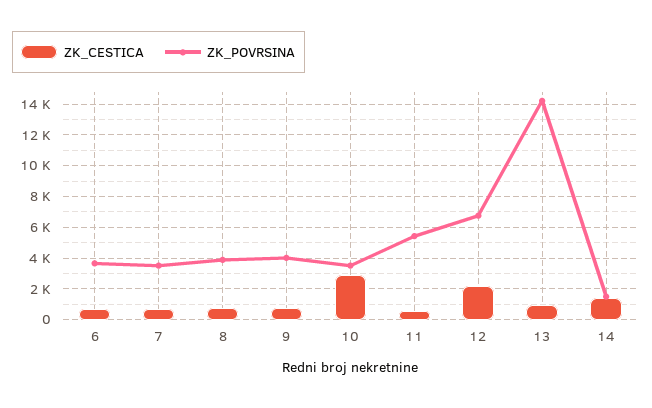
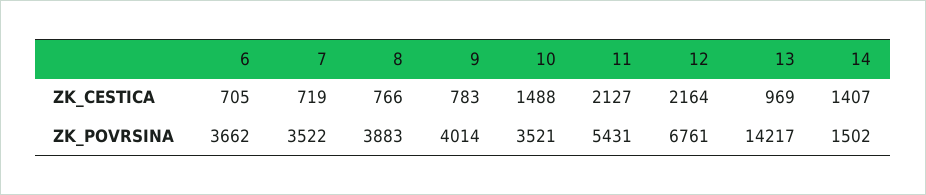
ZK_CESTICA, 10: 3000 -> 1488
ZK_CESTICA, 11: 500 -> 2127

